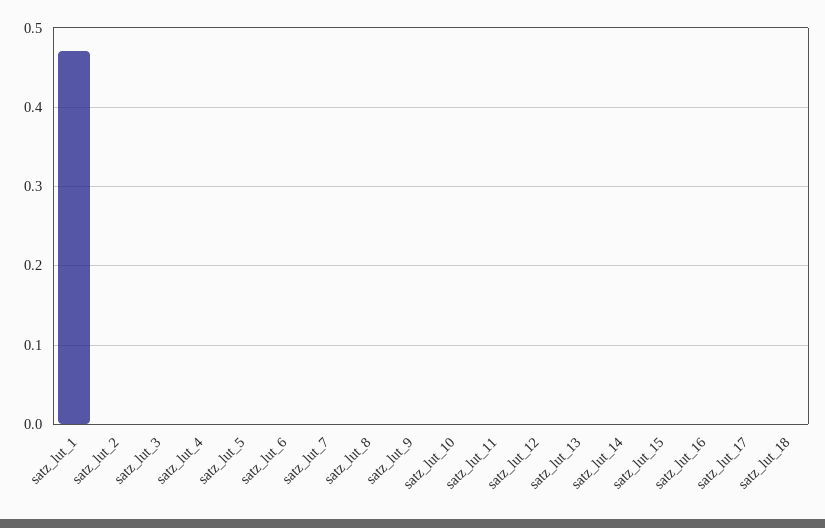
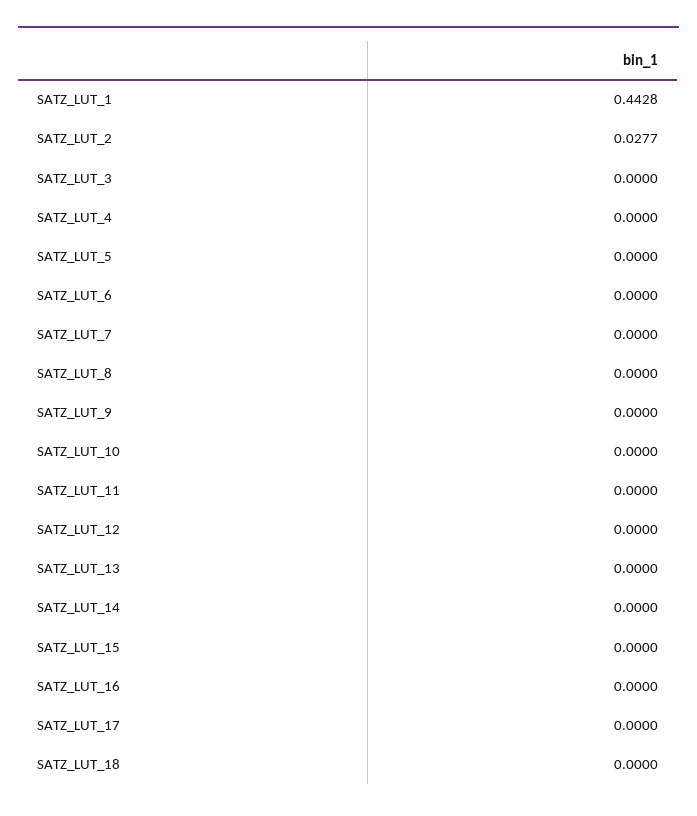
satz_lut_1: 0.47 -> 0.4428
satz_lut_2: 0 -> 0.0277

